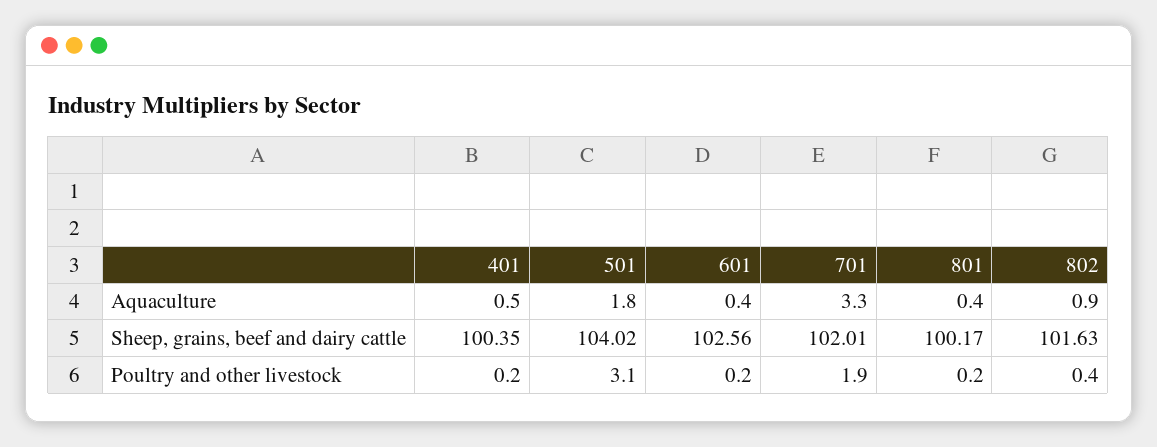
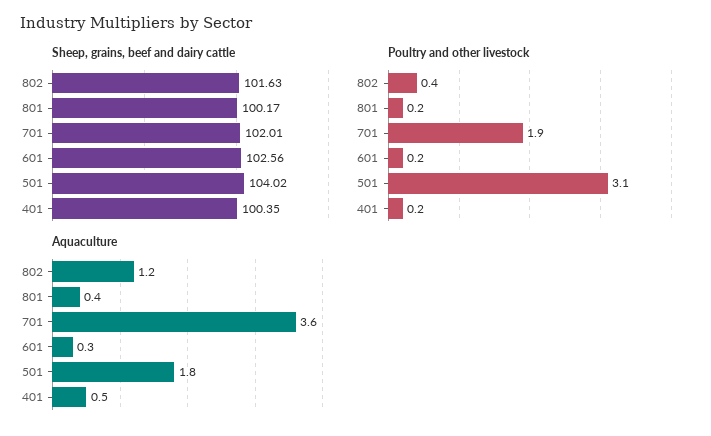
Aquaculture, 601: 0.4 -> 0.3
Aquaculture, 701: 3.3 -> 3.6
Aquaculture, 802: 0.9 -> 1.2

